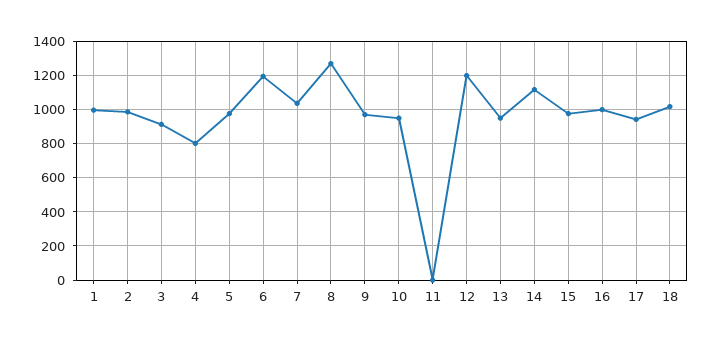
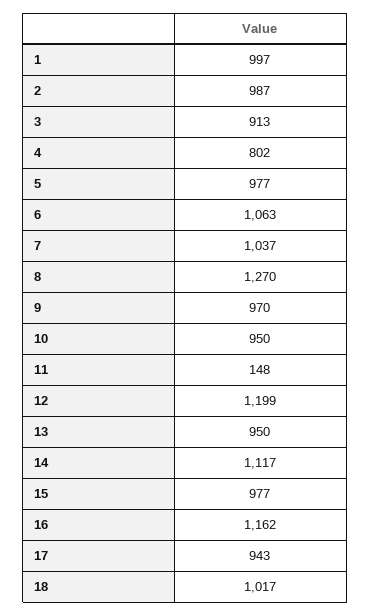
6: 1200 -> 1063
11: 0 -> 148
16: 1000 -> 1162

